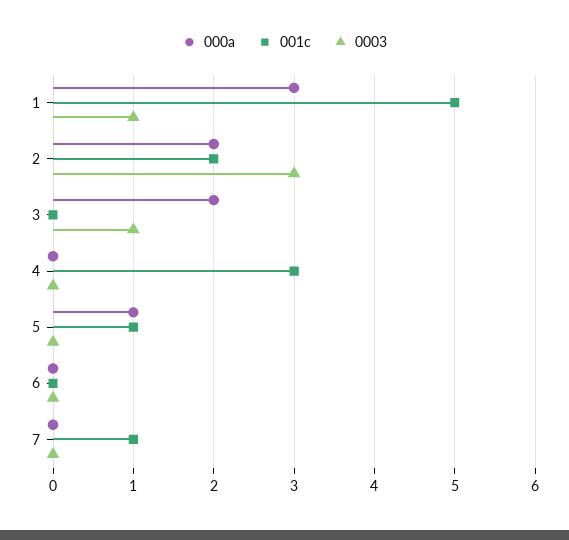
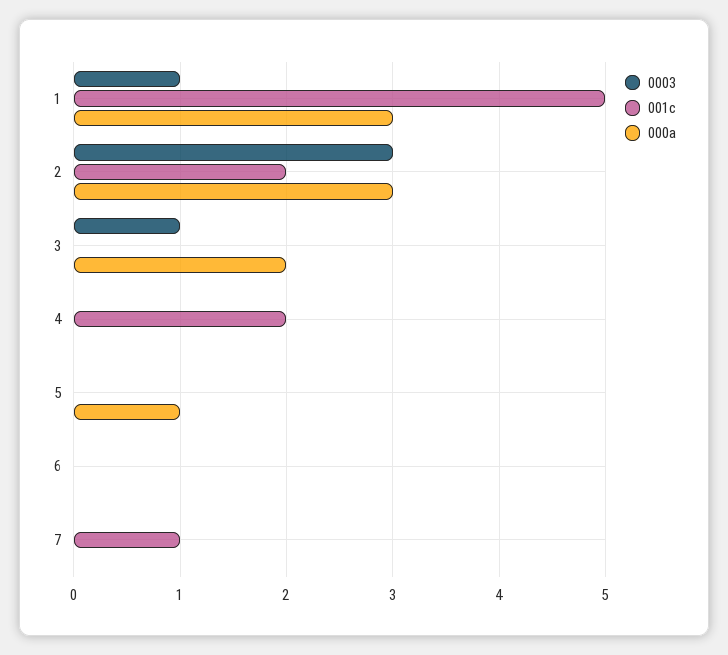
000a, 2: 2 -> 3
001c, 4: 3 -> 2
001c, 5: 1 -> 0

